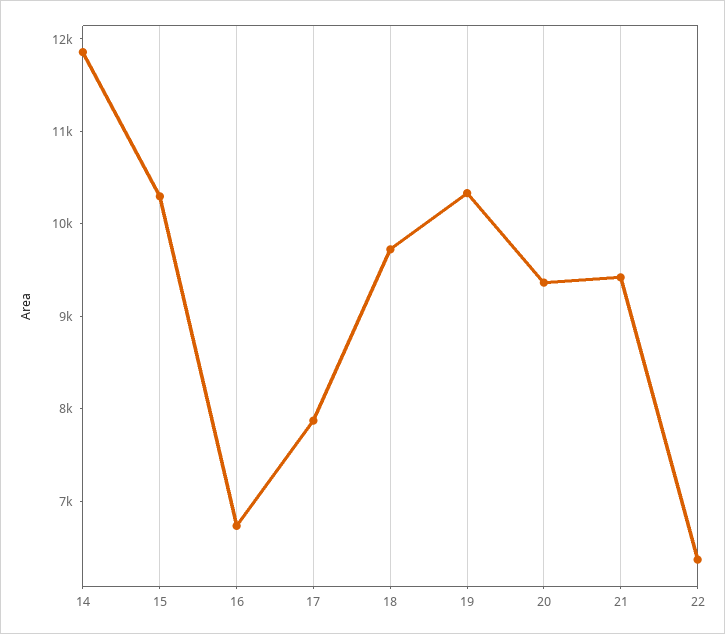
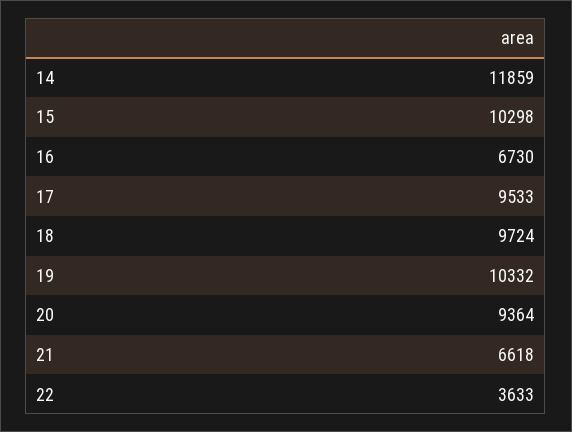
17: 7800 -> 9533
21: 9400 -> 6618
22: 6400 -> 3633

